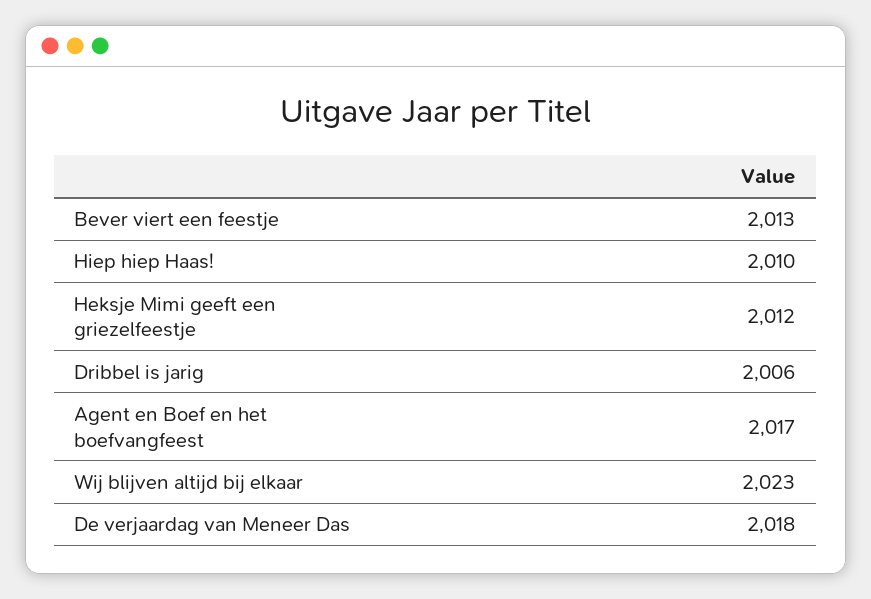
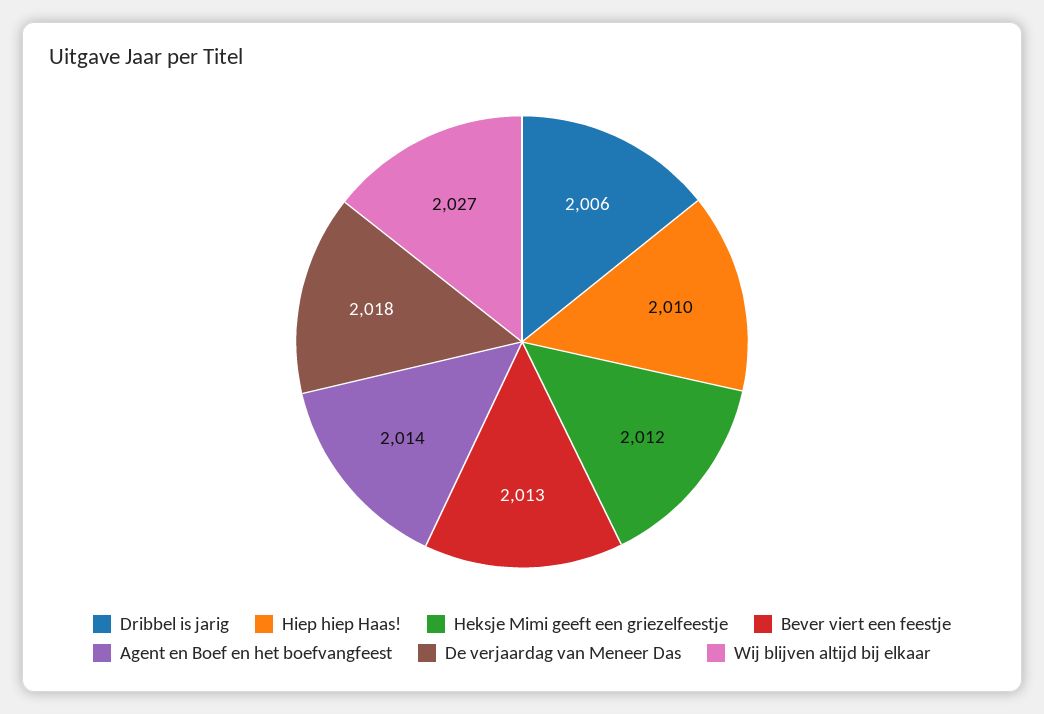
Agent en Boef en het boefvangfeest: 2017 -> 2014
Wij blijven altijd bij elkaar: 2023 -> 2027

